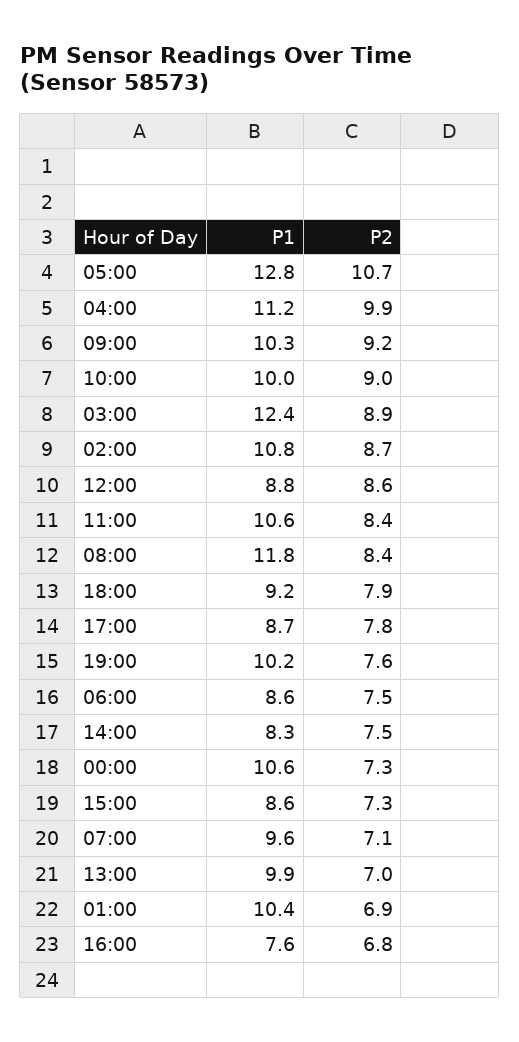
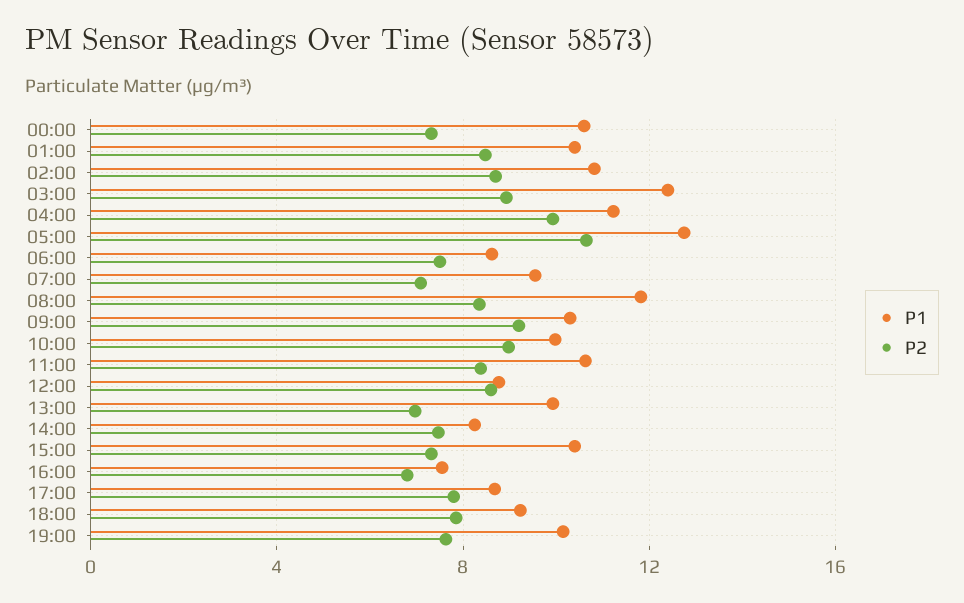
P1, 15:00: 8.6 -> 10.5
P2, 01:00: 6.9 -> 8.5

